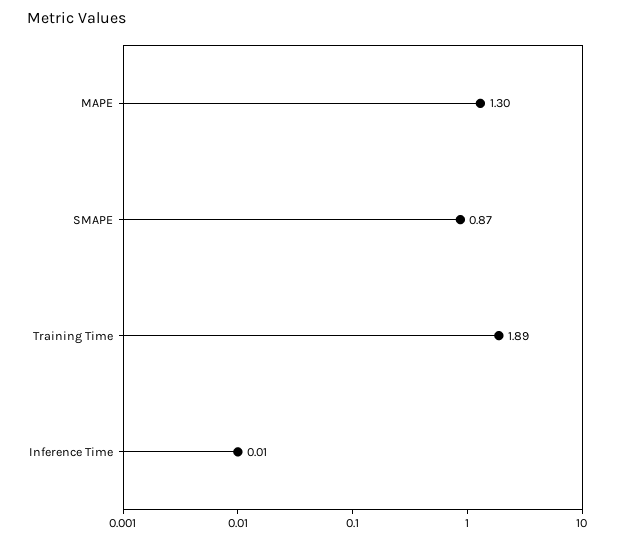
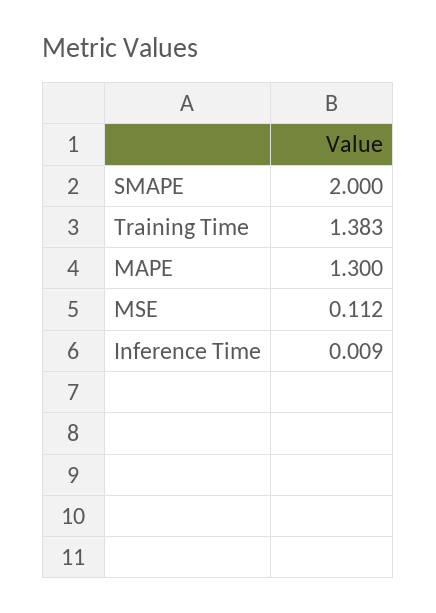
SMAPE: 0.87 -> 2
Training Time: 1.89 -> 1.383
MSE: none -> 0.112

